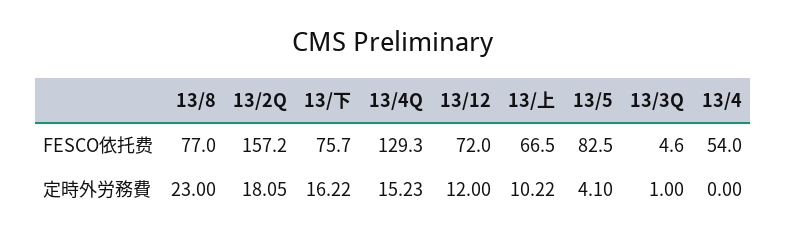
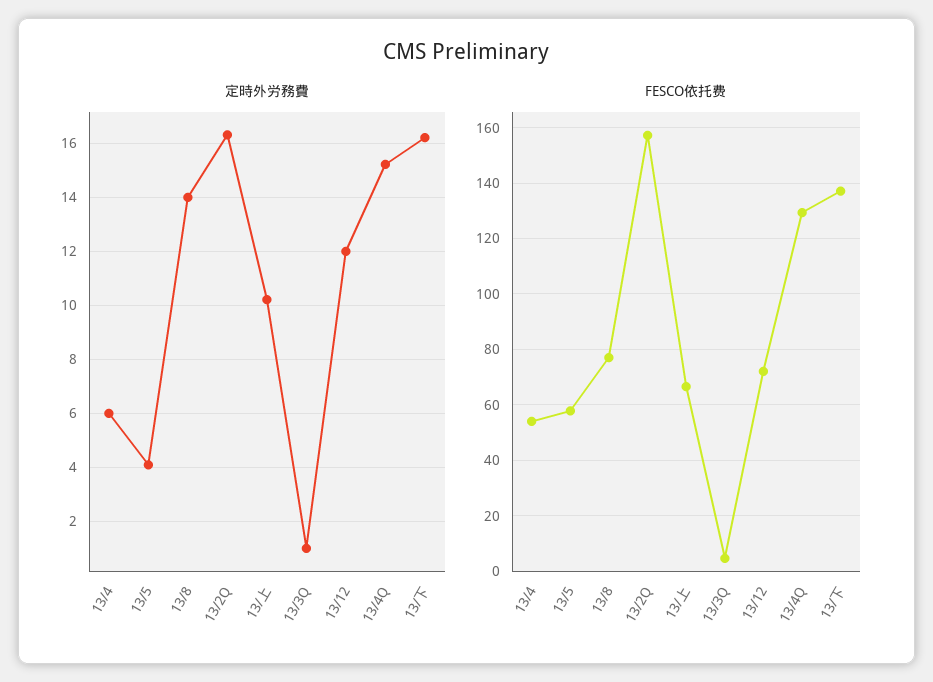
FESCO依托费, 13/下: 75.7 -> 137.5
FESCO依托费, 13/5: 82.5 -> 57.5
定時外労務費, 13/8: 23 -> 14
定時外労務費, 13/2Q: 18.05 -> 16.25
定時外労務費, 13/4: 0 -> 6

